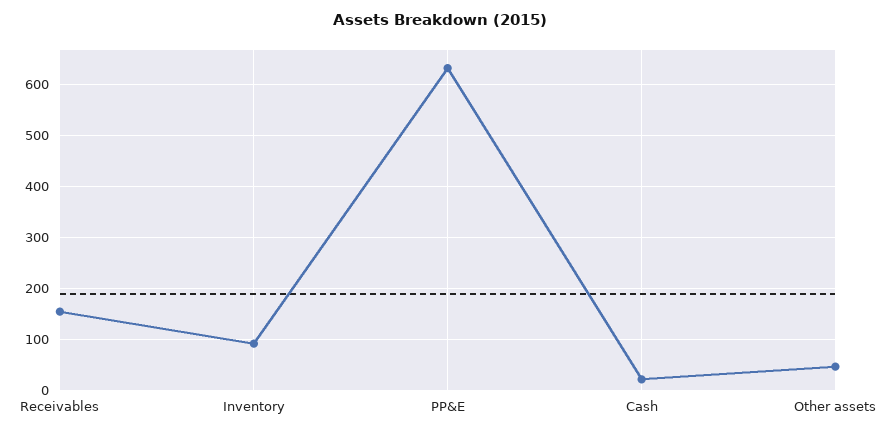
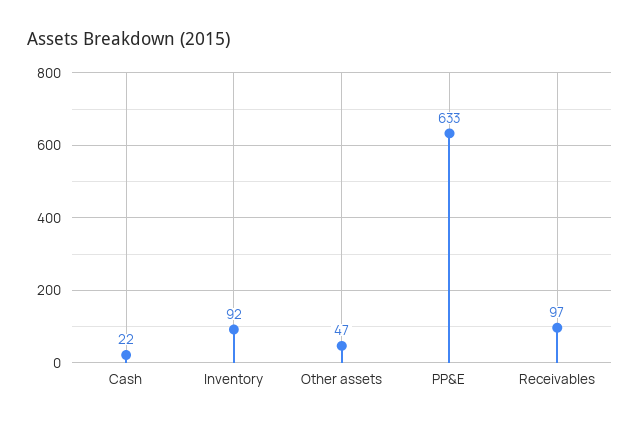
Receivables: 160 -> 97

